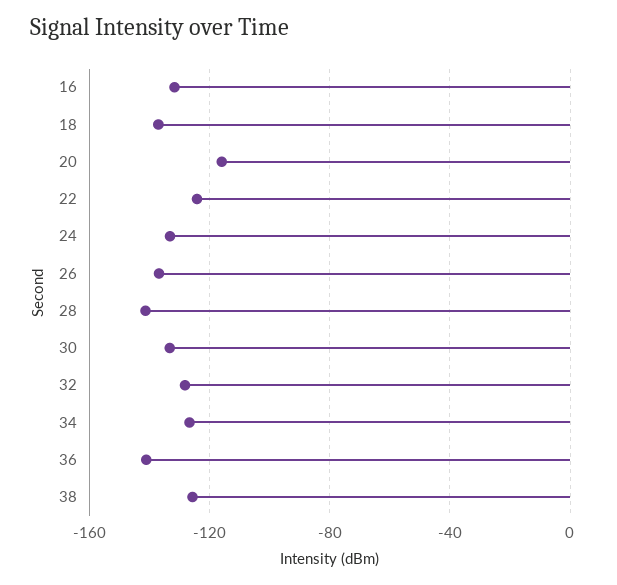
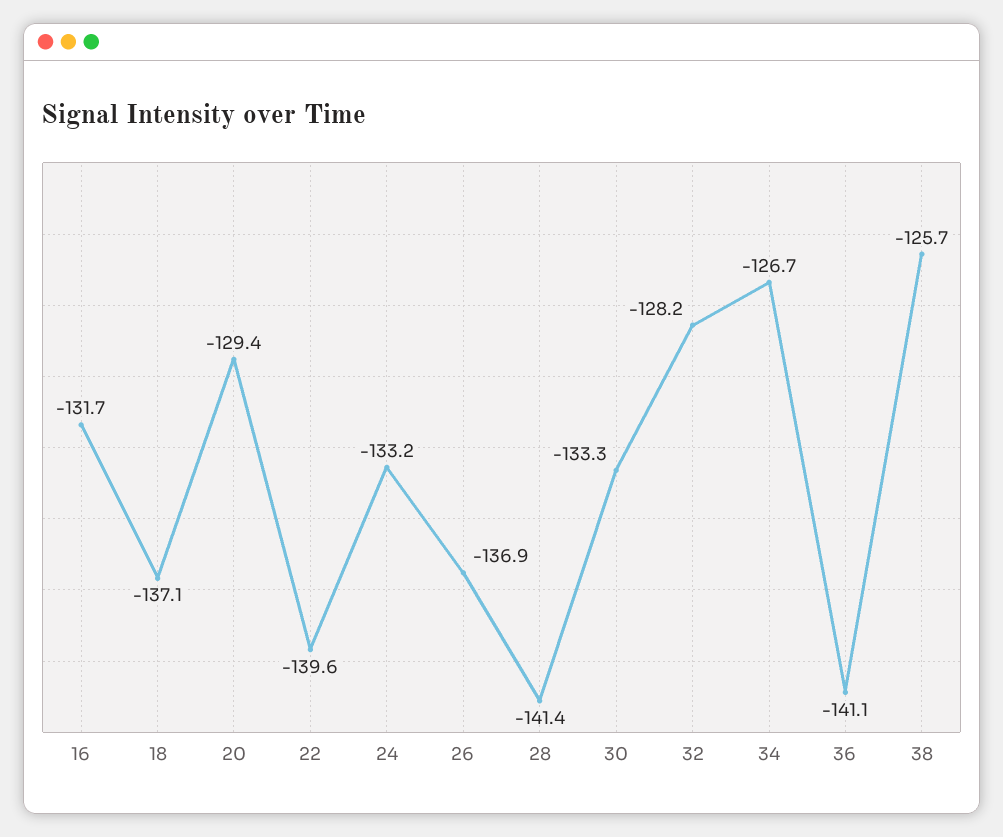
20: -115 -> -129.4
22: -125 -> -139.6

